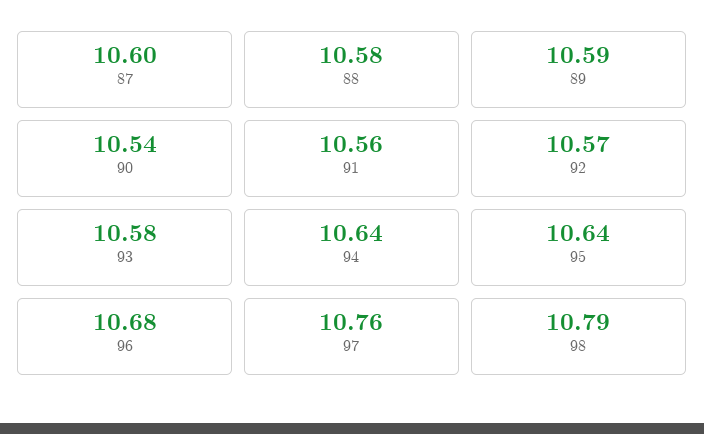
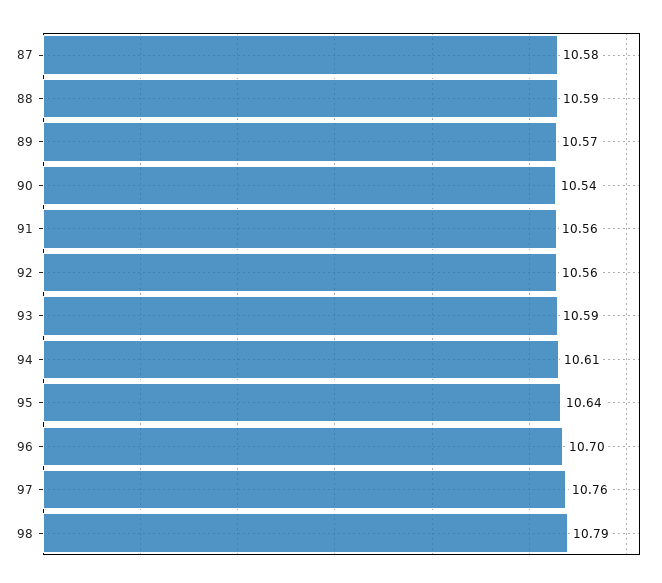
87: 10.6 -> 10.58
88: 10.58 -> 10.59
89: 10.59 -> 10.57
92: 10.57 -> 10.56
93: 10.58 -> 10.59
94: 10.64 -> 10.61
96: 10.68 -> 10.7

